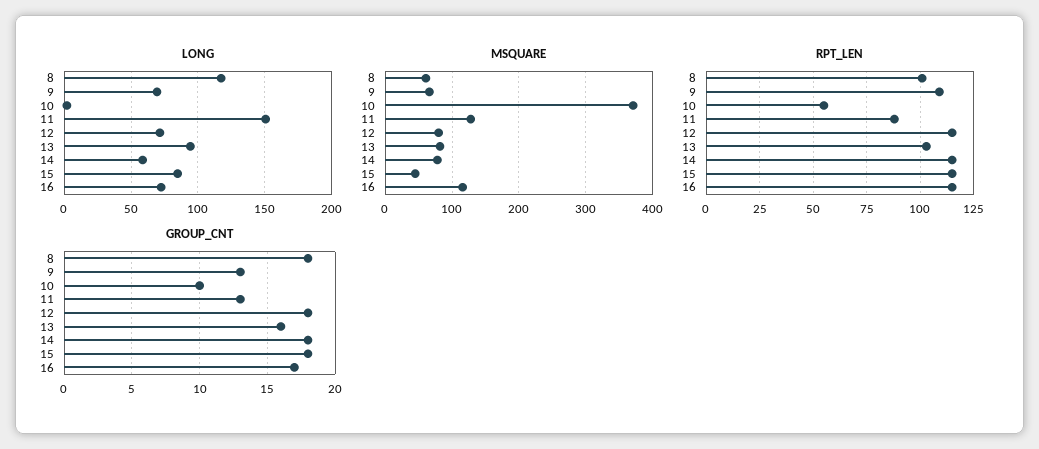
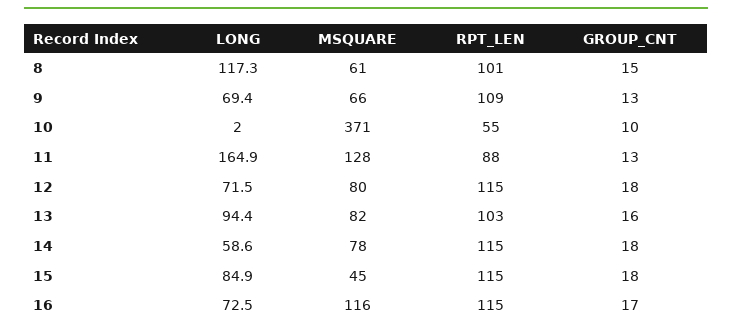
LONG, 11: 150 -> 164.9
GROUP_CNT, 8: 18 -> 15

